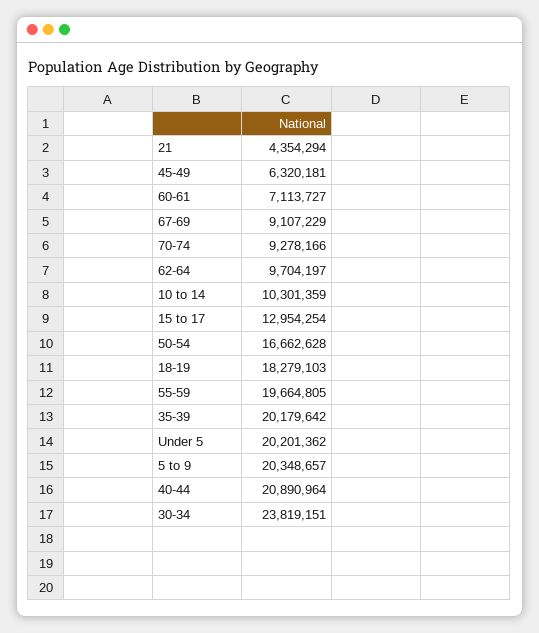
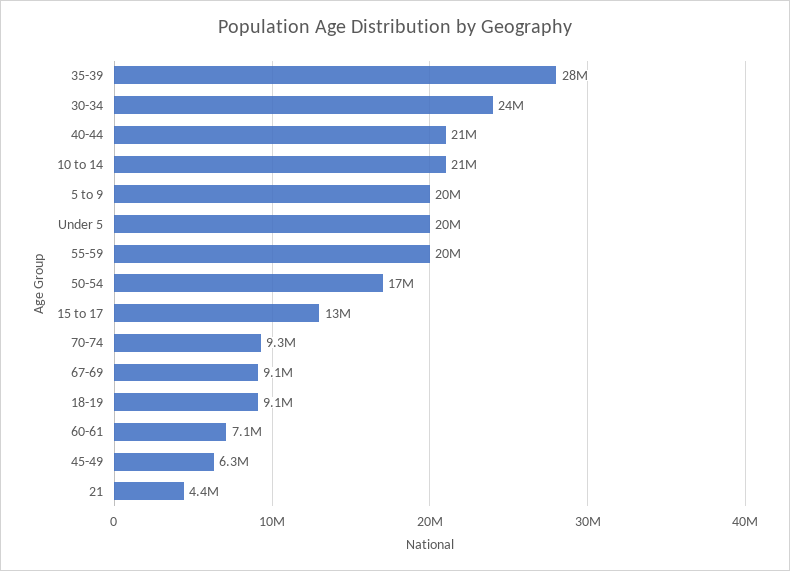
62-64: 9704197 -> none
10 to 14: 10301359 -> 21000000
18-19: 18279103 -> 9100000
35-39: 20179642 -> 28000000

